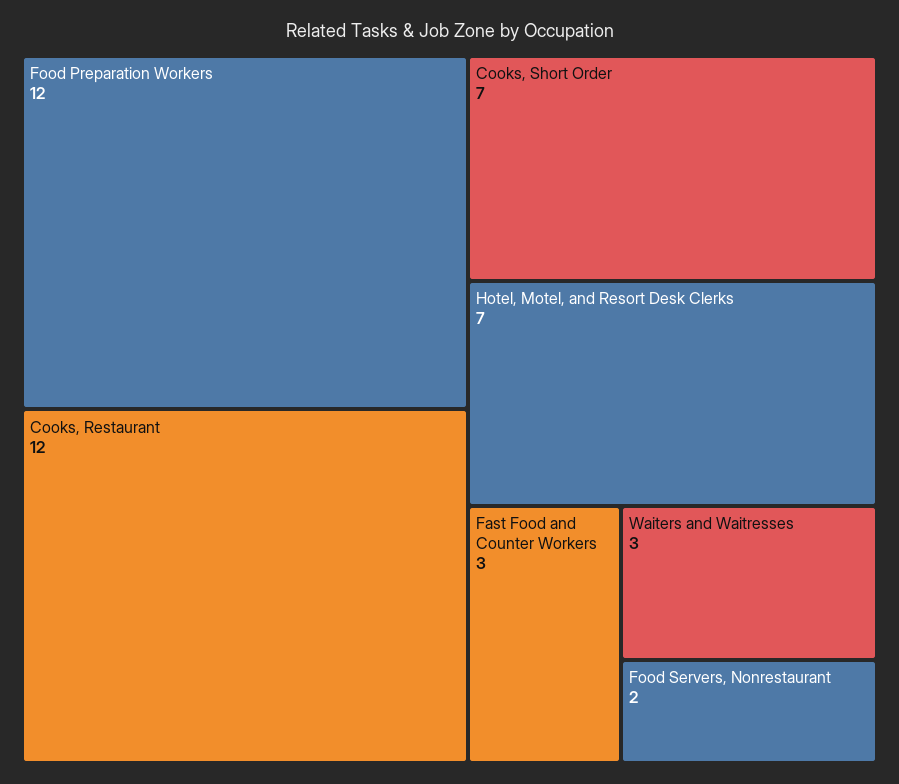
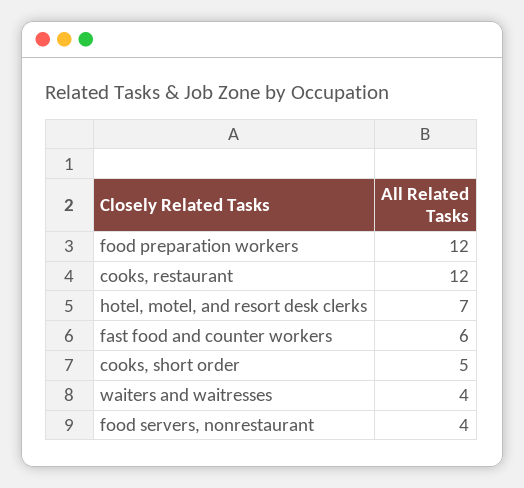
Cooks, Short Order: 7 -> 5
Fast Food and Counter Workers: 3 -> 6
Waiters and Waitresses: 3 -> 4
Food Servers, Nonrestaurant: 2 -> 4

